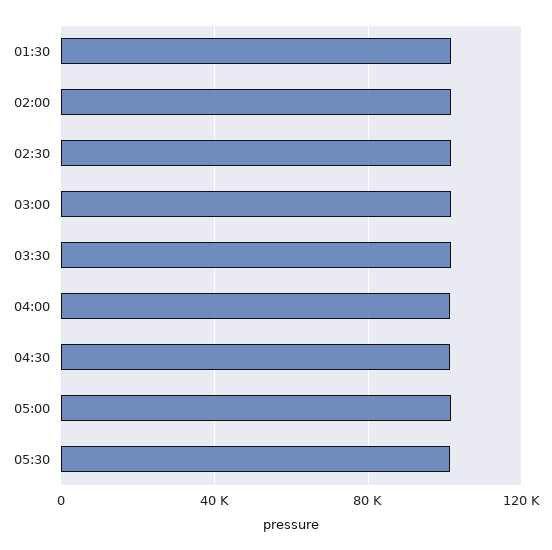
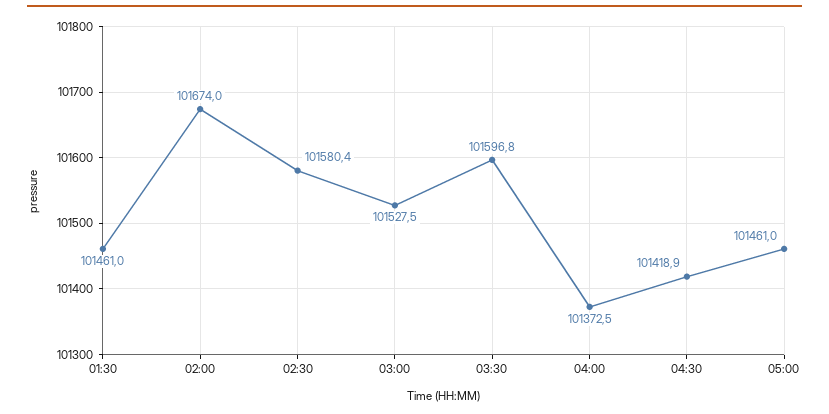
05:30: 100000 -> none

